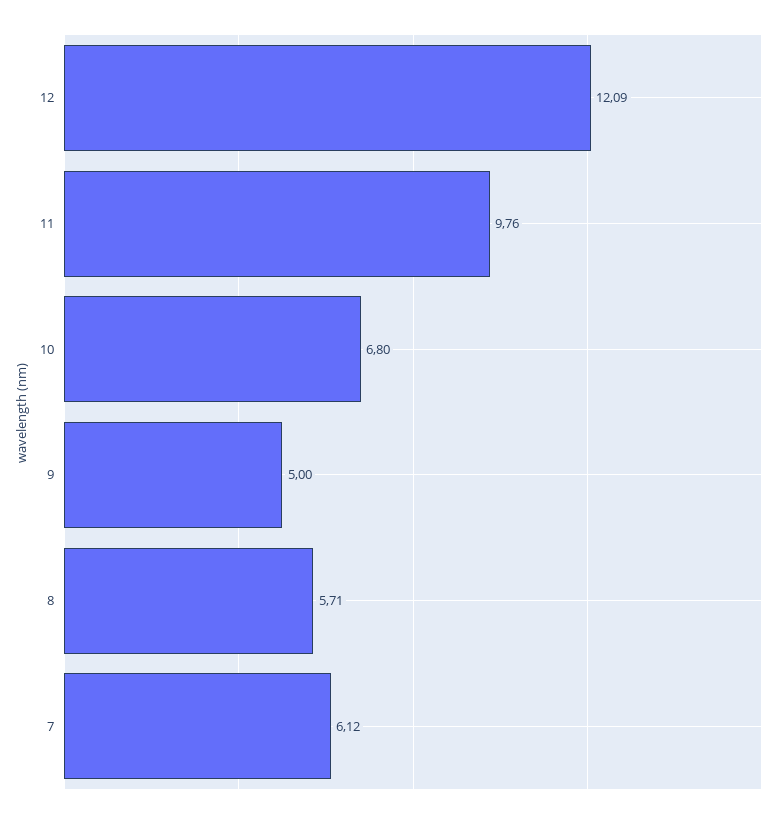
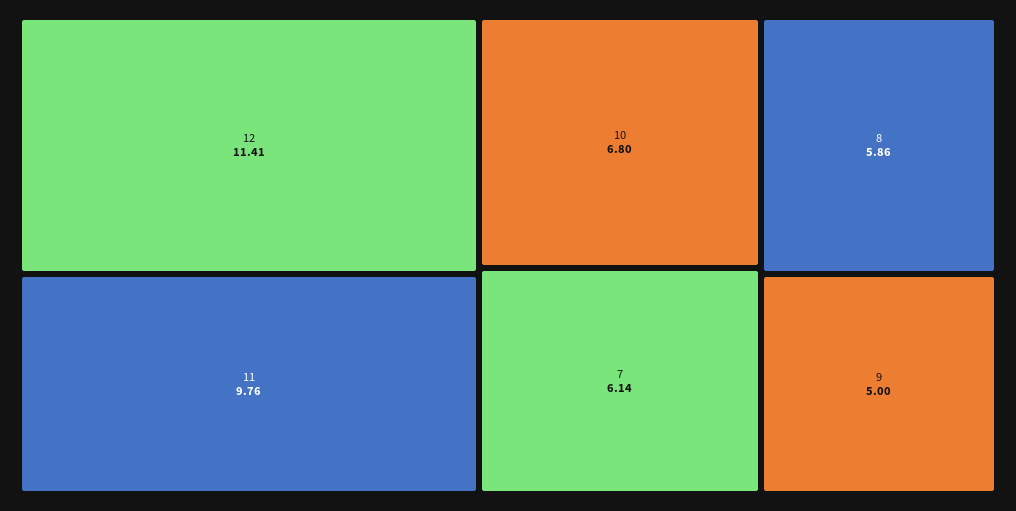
12: 12.09 -> 11.41
8: 5.71 -> 5.86
7: 6.12 -> 6.14

